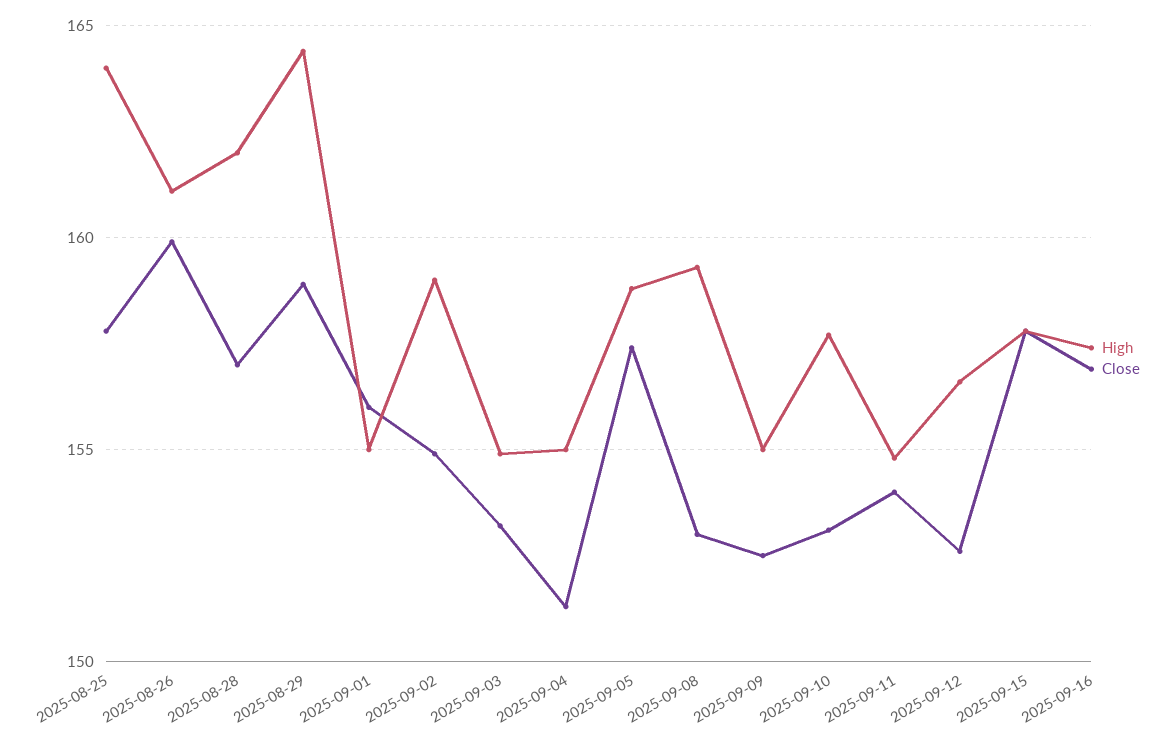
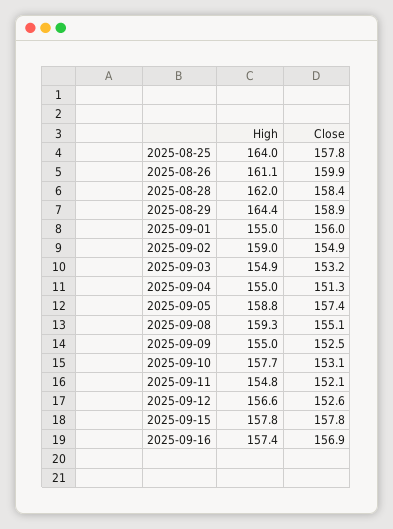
Close, 2025-08-28: 157 -> 158.4
Close, 2025-09-08: 153 -> 155.1
Close, 2025-09-11: 154 -> 152.1

